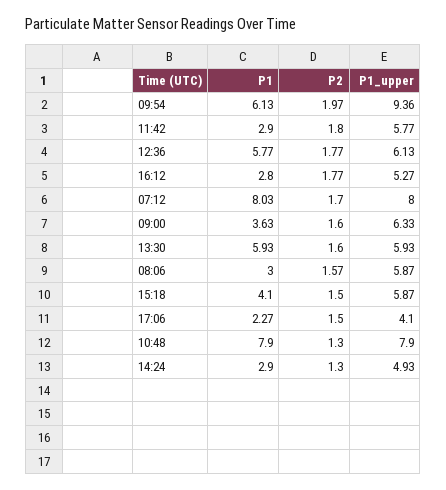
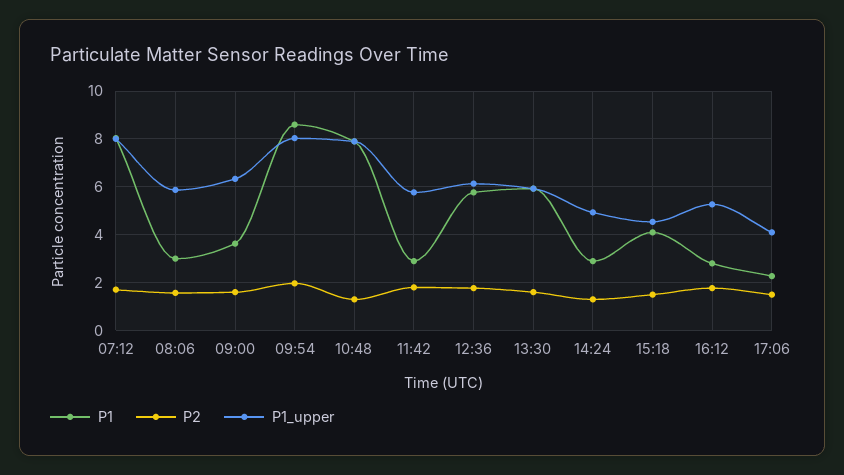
P1, 09:54: 6.13 -> 8.5
P1_upper, 09:54: 9.36 -> 8
P1_upper, 15:18: 5.87 -> 4.5

